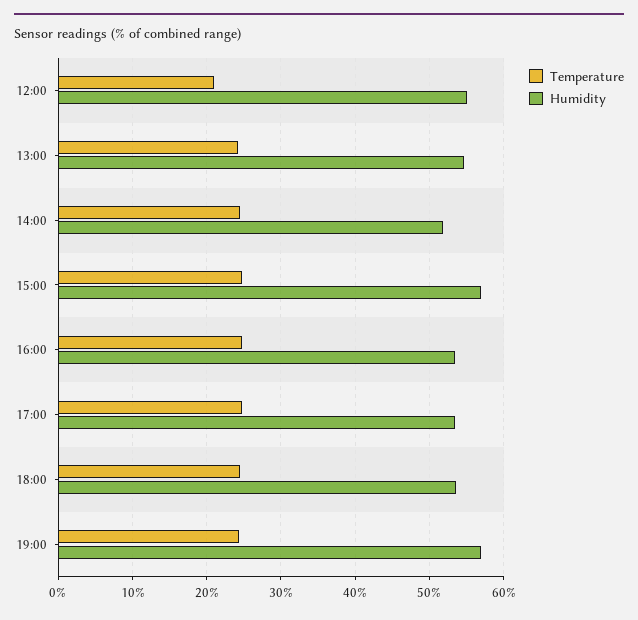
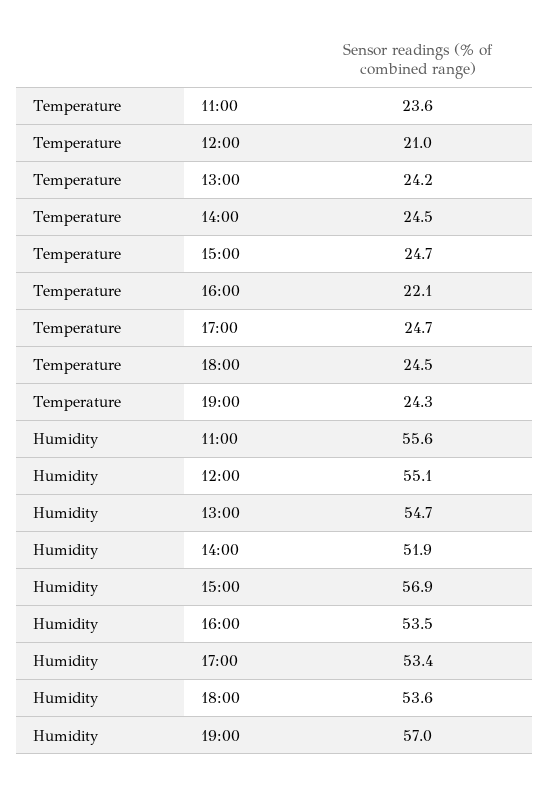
Temperature, 16:00: 25 -> 22.1
Temperature, 11:00: none -> 23.6
Humidity, 11:00: none -> 55.6

